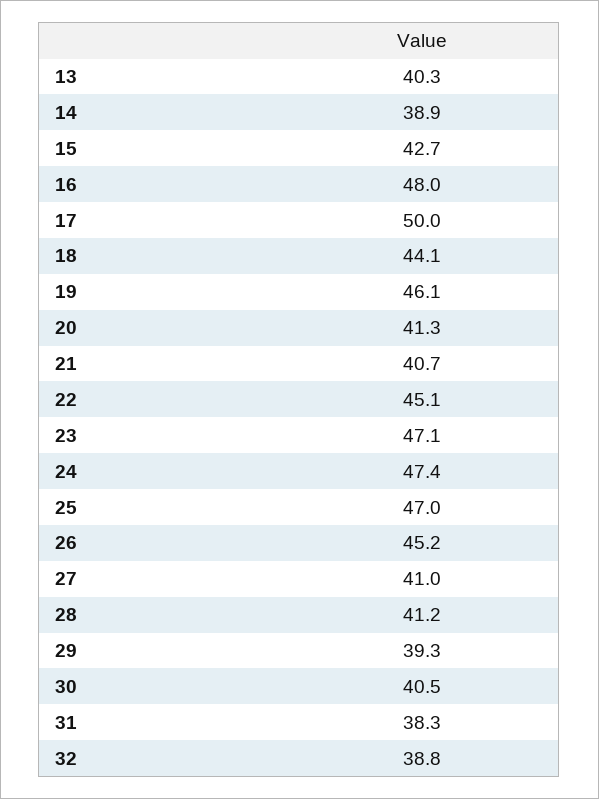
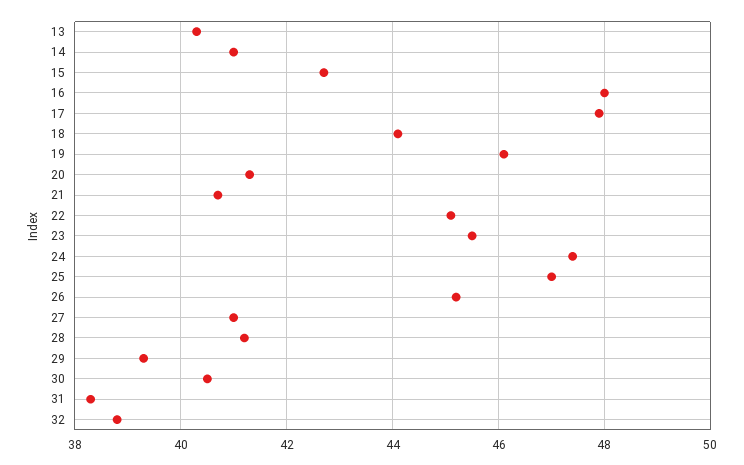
14: 38.9 -> 41
17: 50 -> 48
23: 47.1 -> 45.5

